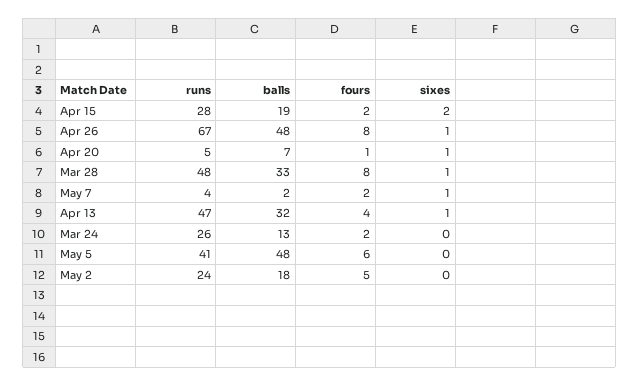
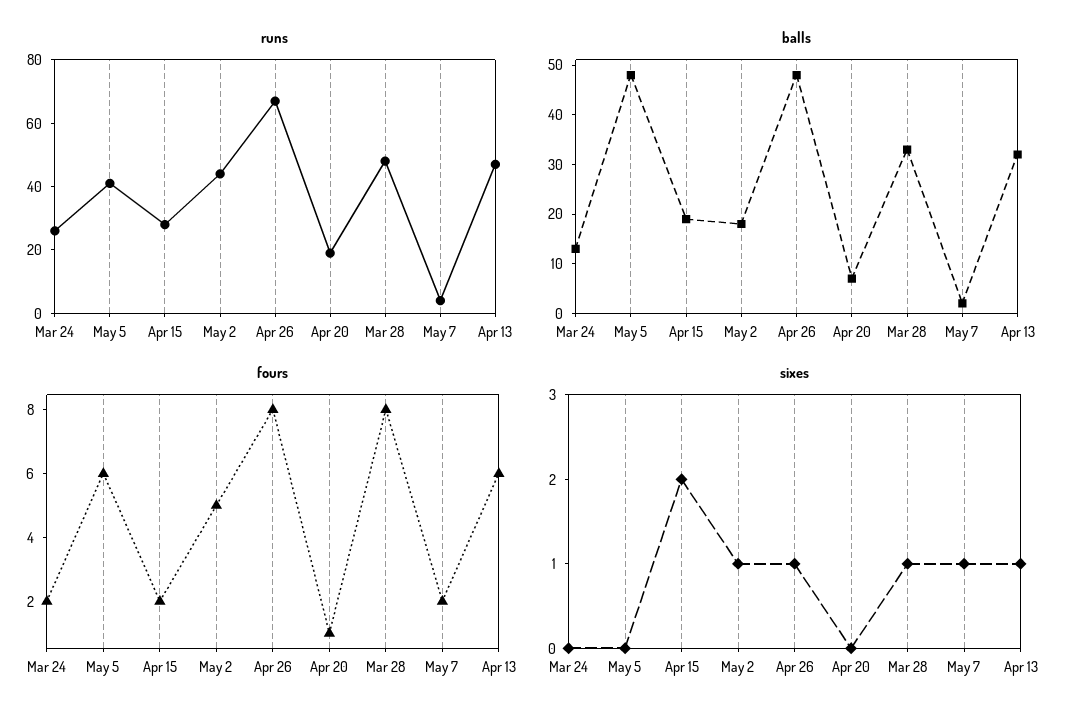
runs, Apr 20: 5 -> 20
sixes, Apr 20: 1 -> 0
fours, Apr 13: 4 -> 6
runs, May 2: 24 -> 45
sixes, May 2: 0 -> 1

